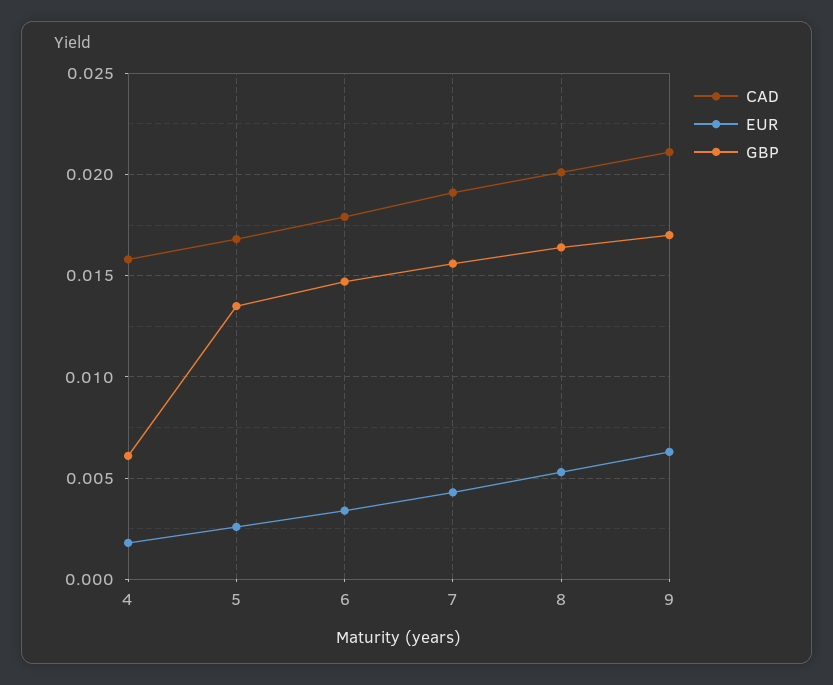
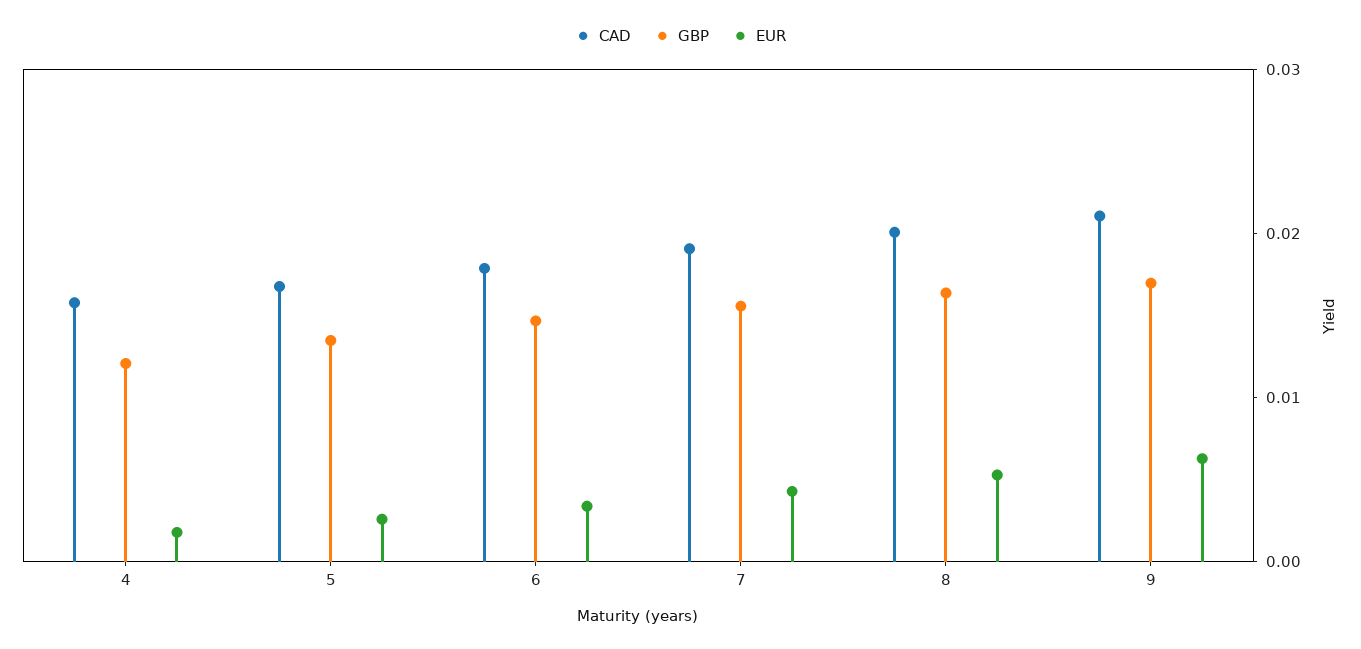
GBP, 4: 0.006 -> 0.012

